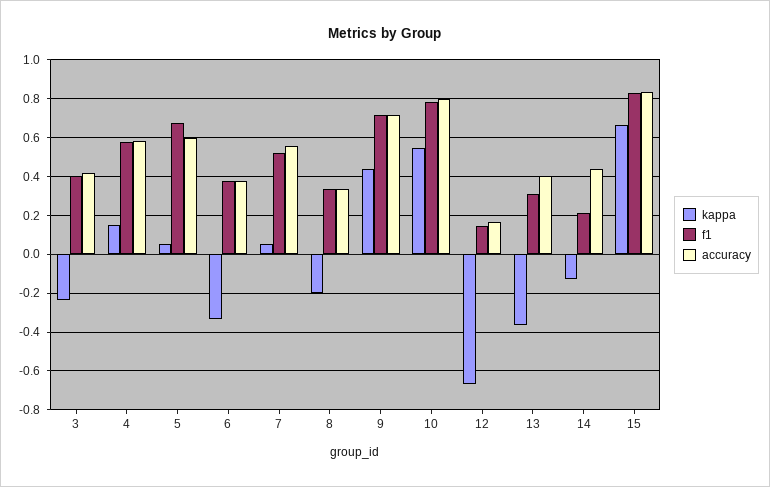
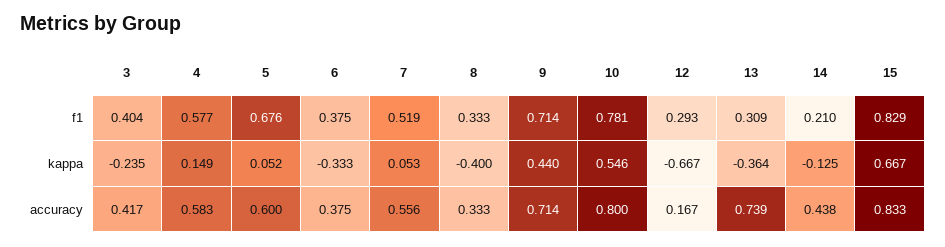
kappa, 8: -0.2 -> -0.4
f1, 12: 0.15 -> 0.293
accuracy, 13: 0.4 -> 0.739

